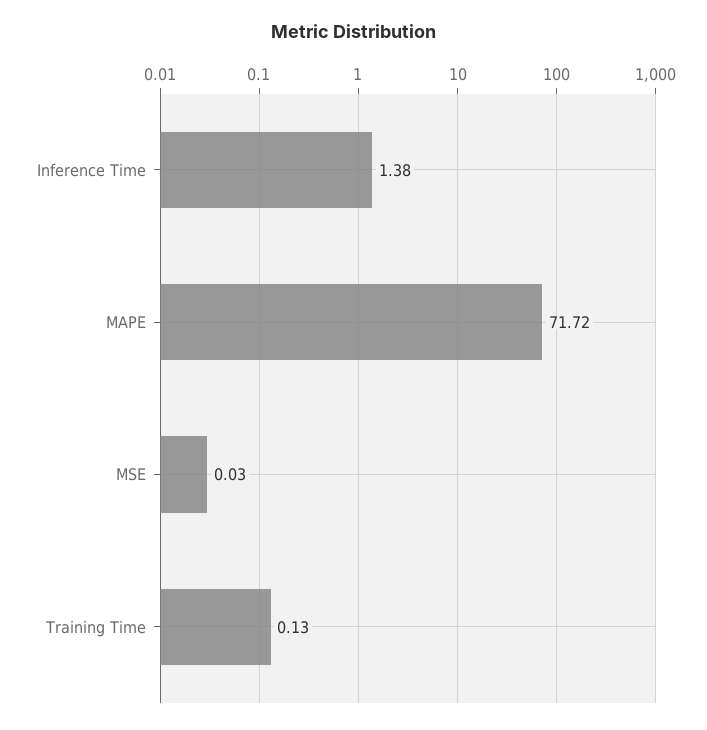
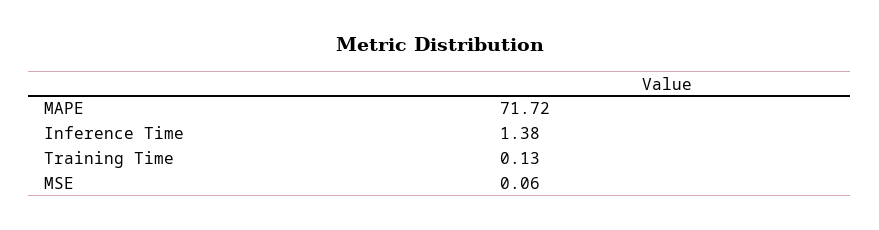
MSE: 0.03 -> 0.06

